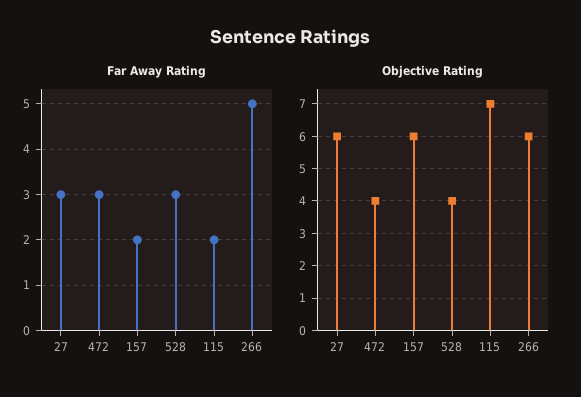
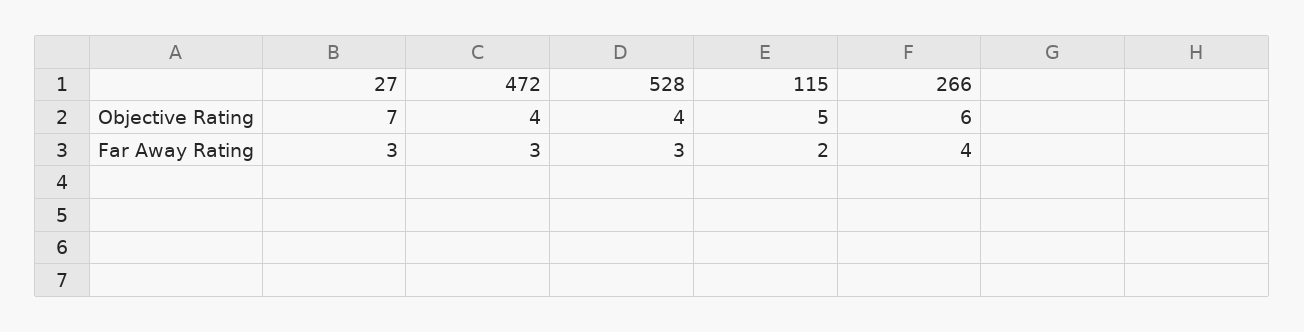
Far Away Rating, 157: 2 -> none
Far Away Rating, 266: 5 -> 4
Objective Rating, 27: 6 -> 7
Objective Rating, 157: 6 -> none
Objective Rating, 115: 7 -> 5

